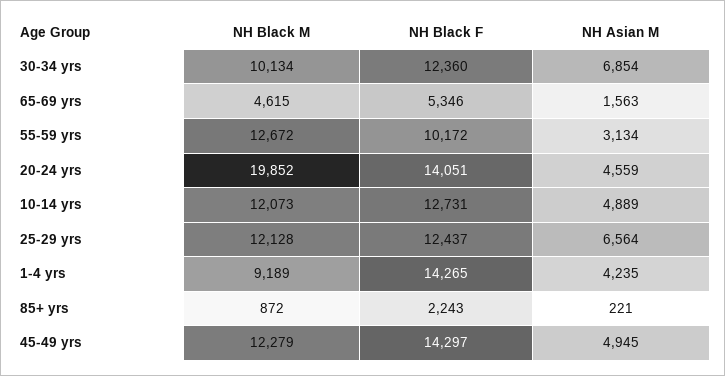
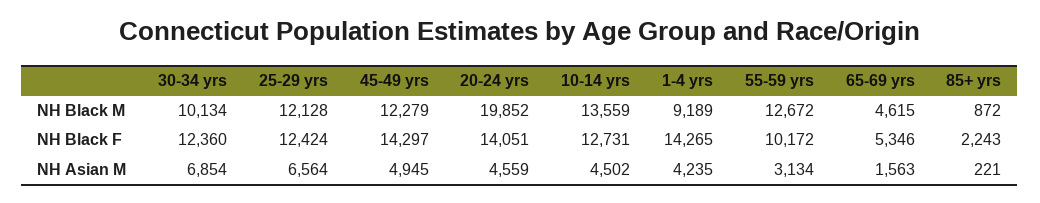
NH Black M, 10-14 yrs: 12073 -> 13559
NH Asian M, 10-14 yrs: 4889 -> 4502
NH Black F, 25-29 yrs: 12437 -> 12424

